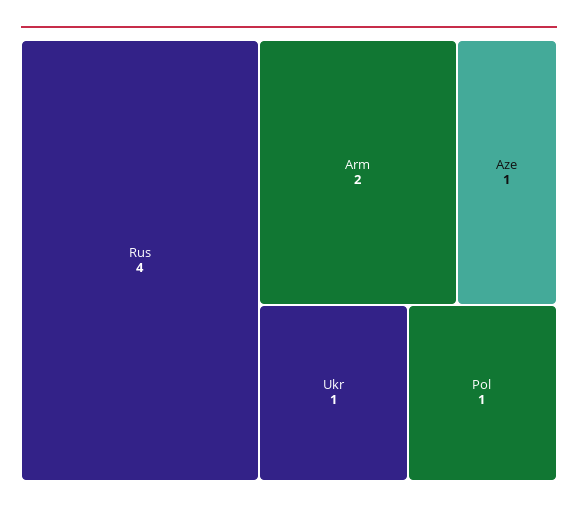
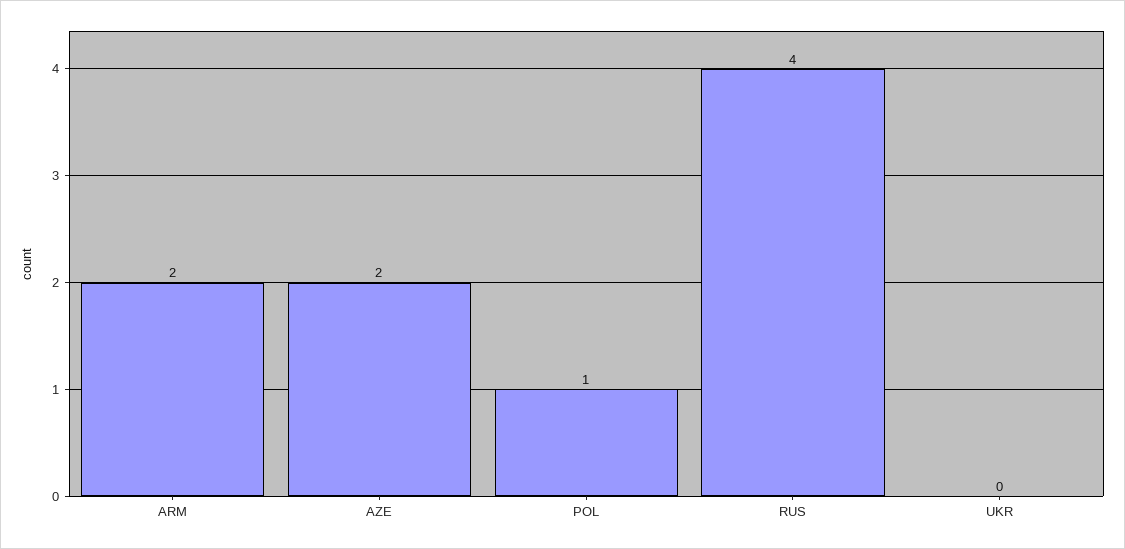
Aze: 1 -> 2
Ukr: 1 -> 0

